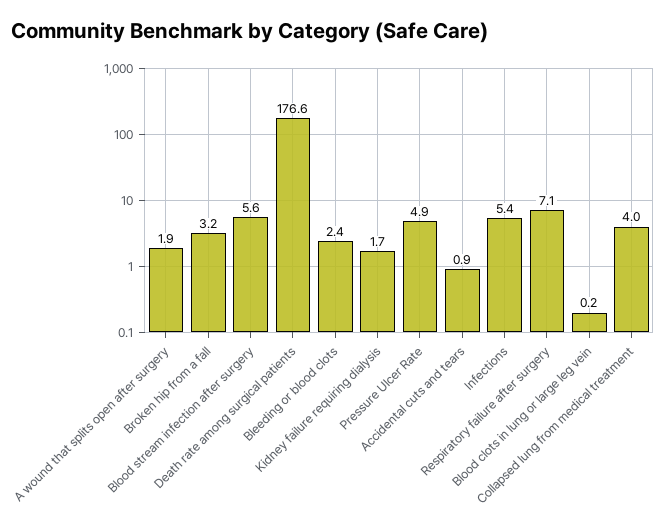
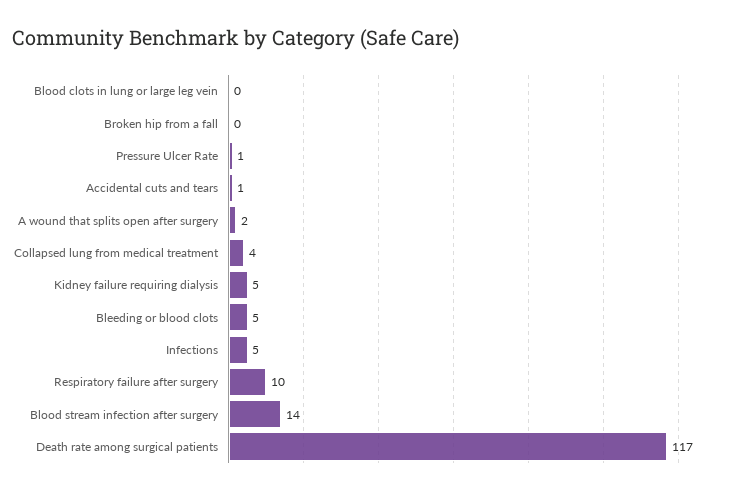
Broken hip from a fall: 3.2 -> 0
Blood stream infection after surgery: 5.6 -> 14
Death rate among surgical patients: 176.6 -> 117
Bleeding or blood clots: 2.4 -> 5
Kidney failure requiring dialysis: 1.7 -> 5
Pressure Ulcer Rate: 4.9 -> 1
Respiratory failure after surgery: 7.1 -> 10

